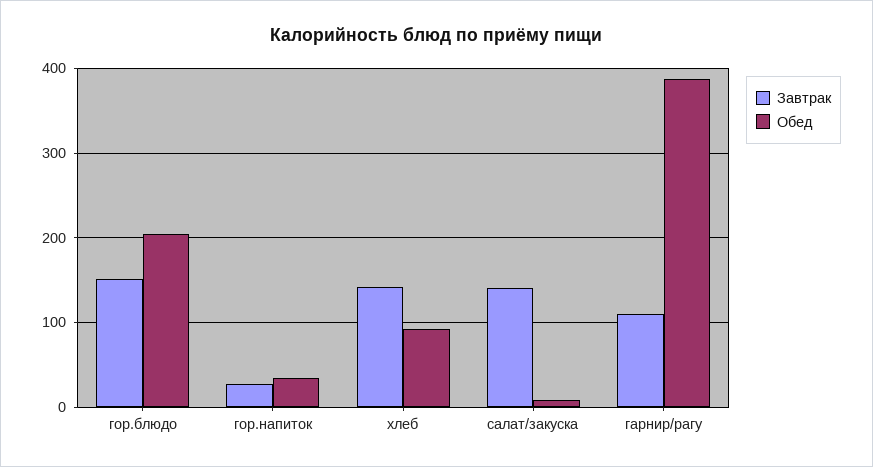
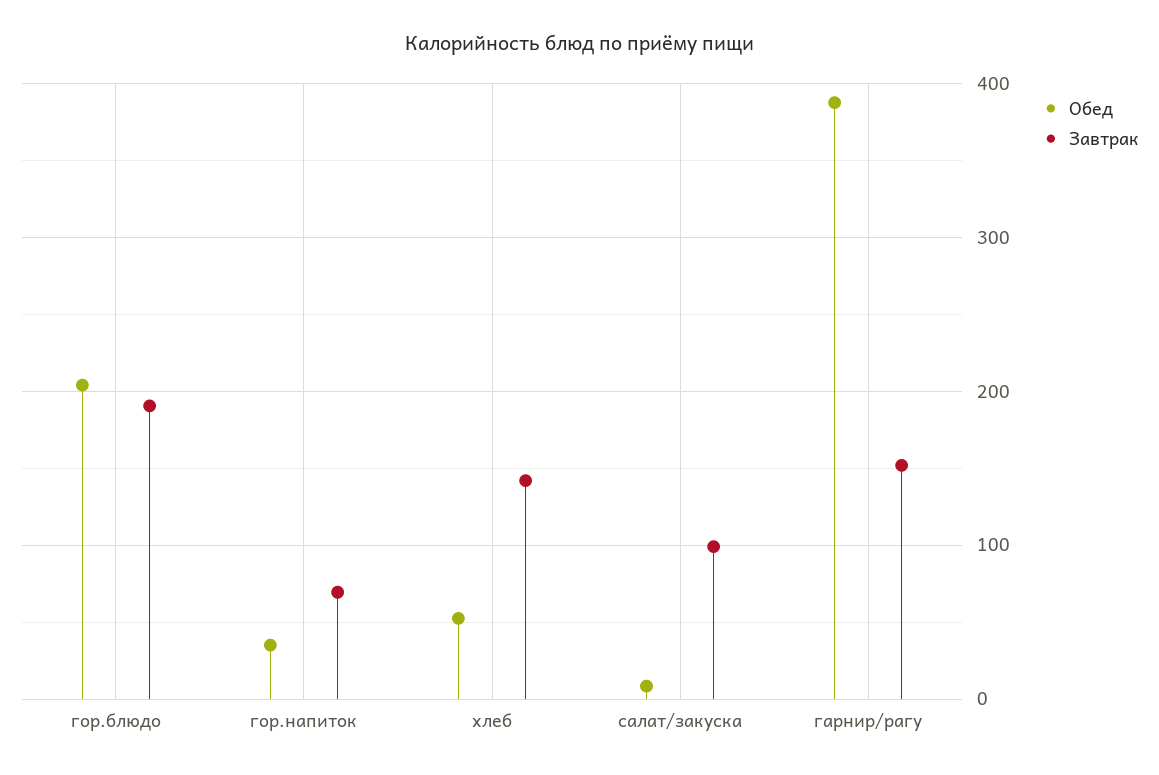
Завтрак, гор.блюдо: 150 -> 190
Завтрак, гор.напиток: 30 -> 70
Обед, хлеб: 90 -> 50
Завтрак, салат/закуска: 140 -> 100
Завтрак, гарнир/рагу: 110 -> 150

